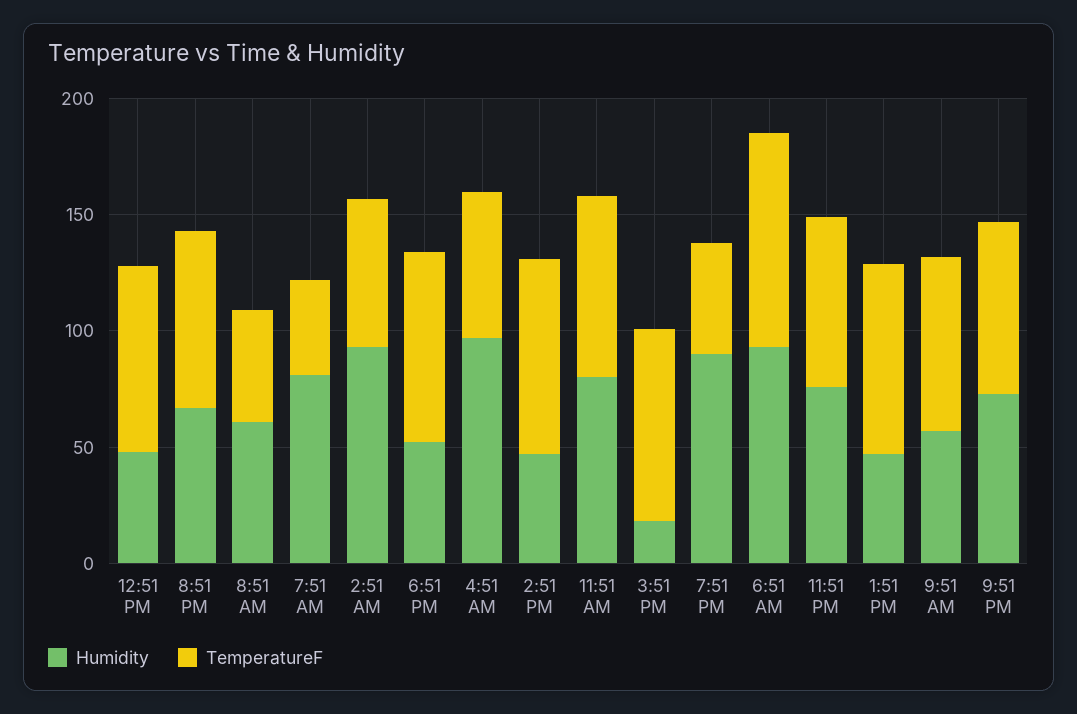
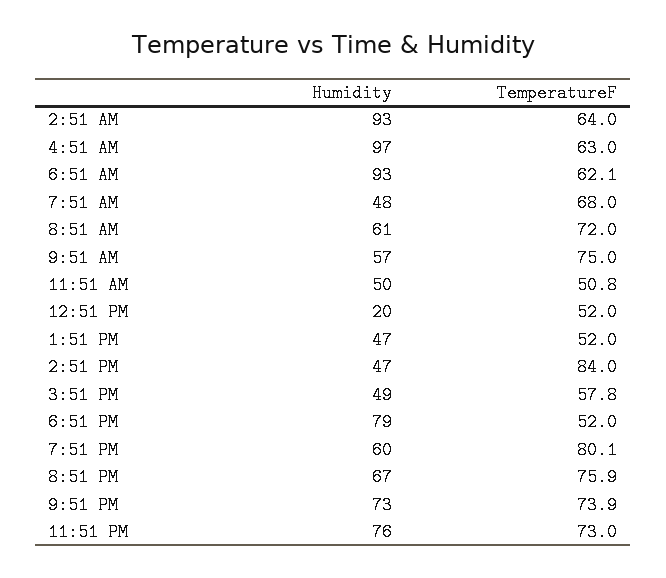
Humidity, 12:51 PM: 50 -> 20
TemperatureF, 12:51 PM: 80 -> 52
TemperatureF, 8:51 AM: 50 -> 72
Humidity, 7:51 AM: 80 -> 48
TemperatureF, 7:51 AM: 40 -> 68
Humidity, 6:51 PM: 50 -> 79
TemperatureF, 6:51 PM: 80 -> 52
Humidity, 11:51 AM: 80 -> 50
TemperatureF, 11:51 AM: 80 -> 50.8
Humidity, 3:51 PM: 20 -> 49
TemperatureF, 3:51 PM: 80 -> 57.8
Humidity, 7:51 PM: 90 -> 60
TemperatureF, 7:51 PM: 50 -> 80.1
TemperatureF, 6:51 AM: 90 -> 62.1
TemperatureF, 1:51 PM: 80 -> 52

